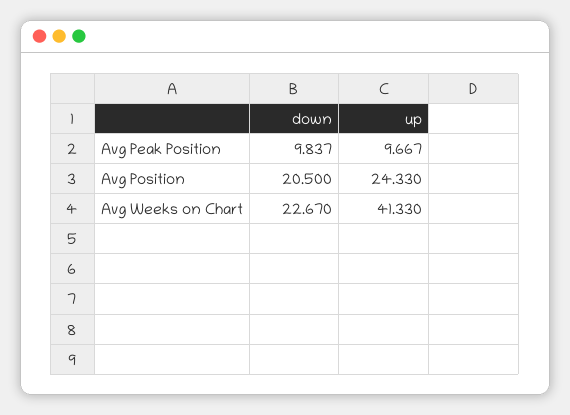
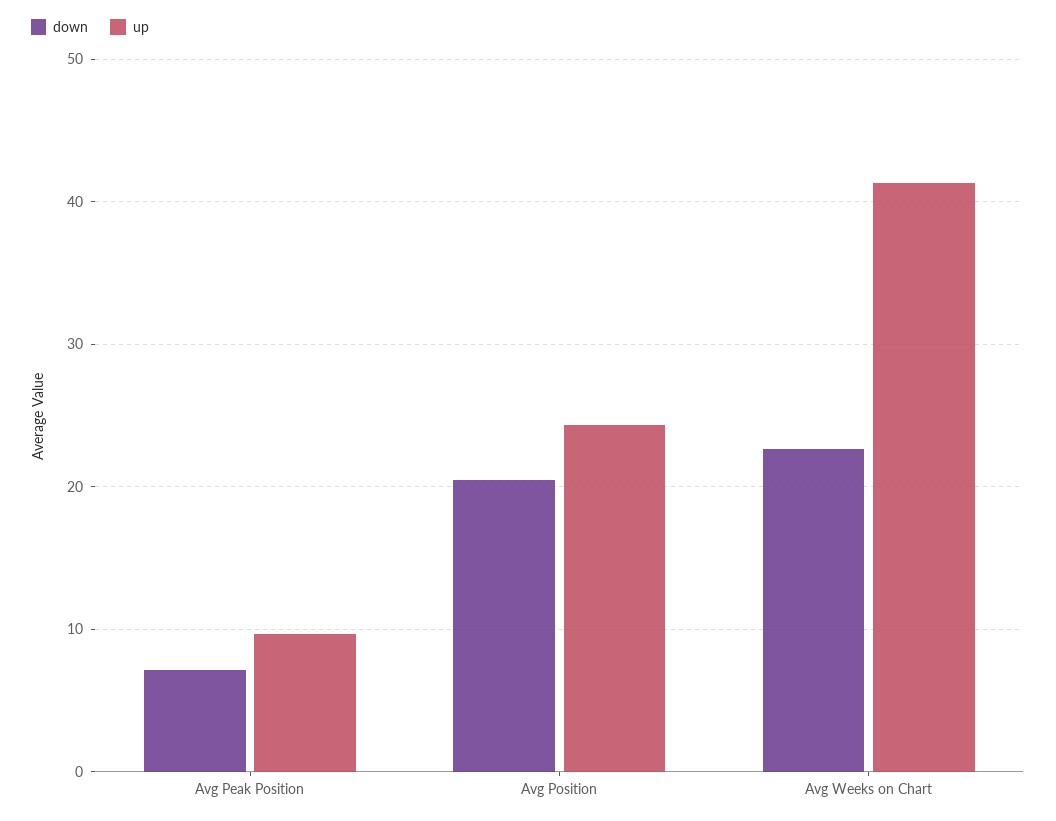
down, Avg Peak Position: 9.837 -> 7

